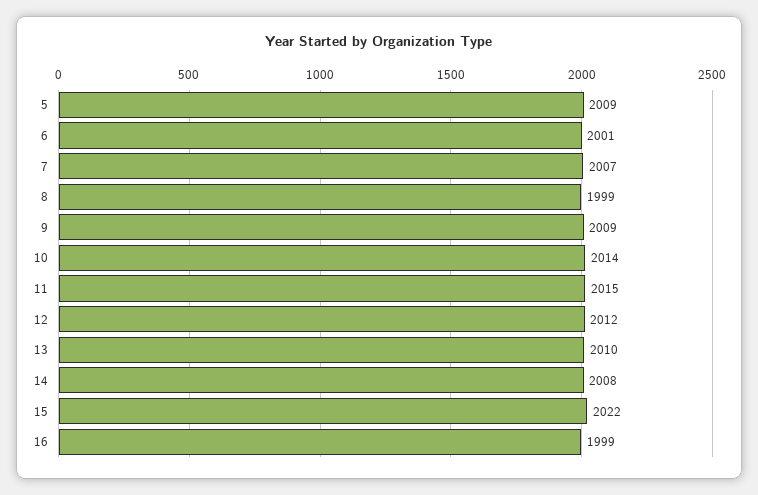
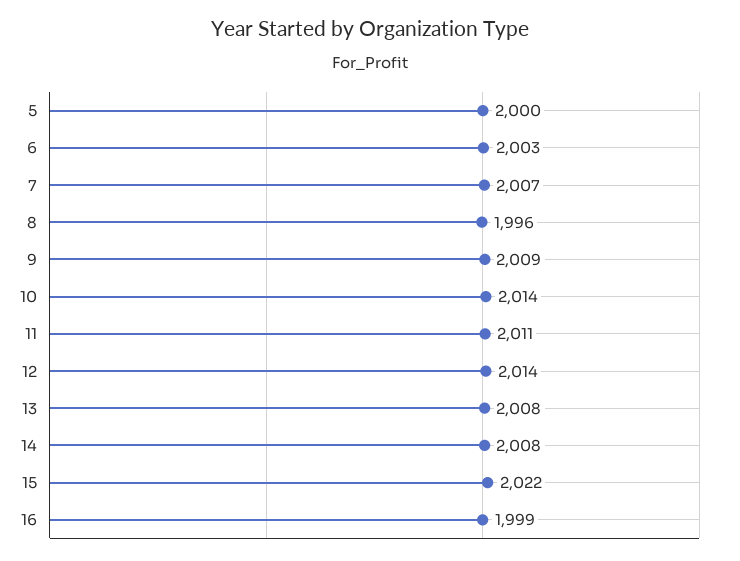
5: 2009 -> 2000
6: 2001 -> 2003
8: 1999 -> 1996
11: 2015 -> 2011
12: 2012 -> 2014
13: 2010 -> 2008

